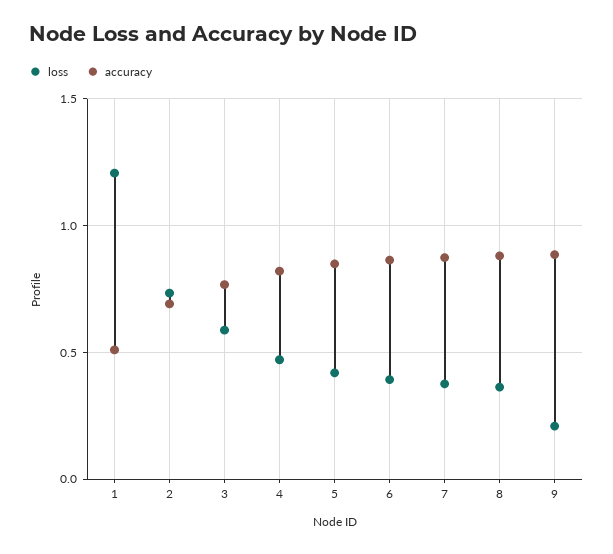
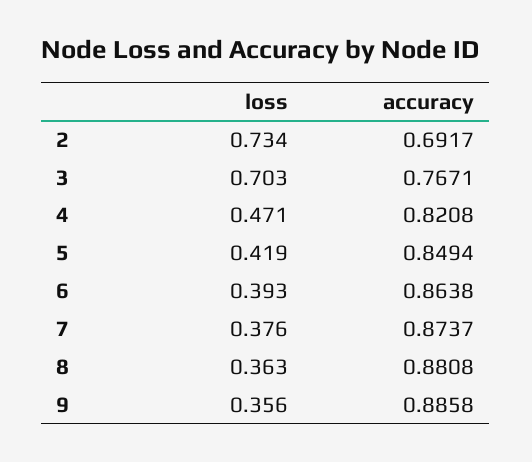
loss, 1: 1.2 -> none
accuracy, 1: 0.5 -> none
loss, 3: 0.6 -> 0.703
loss, 9: 0.2 -> 0.356

